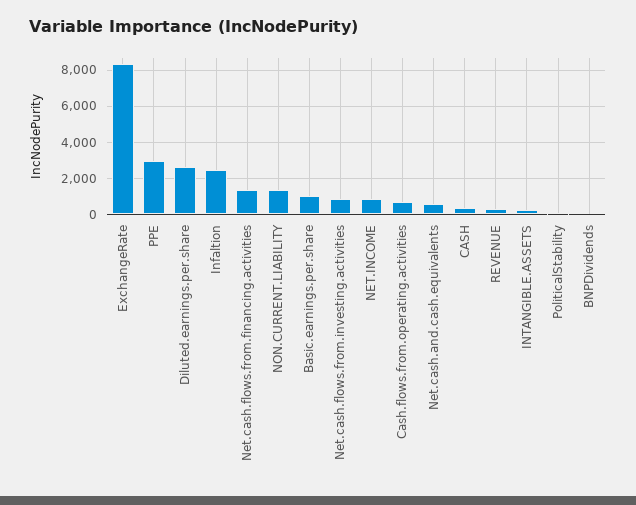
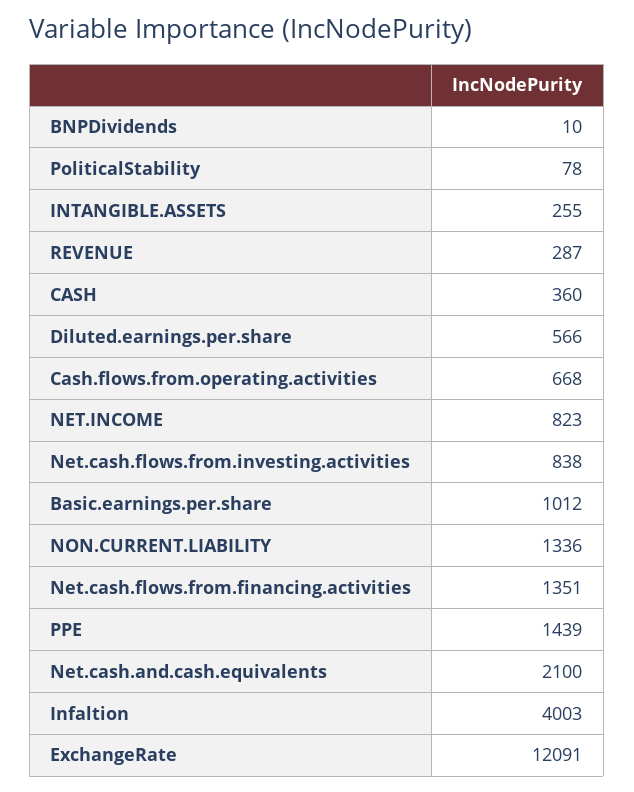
ExchangeRate: 8500 -> 12091
PPE: 3000 -> 1439
Diluted.earnings.per.share: 2500 -> 566
Infaltion: 2500 -> 4003
Net.cash.and.cash.equivalents: 500 -> 2100

